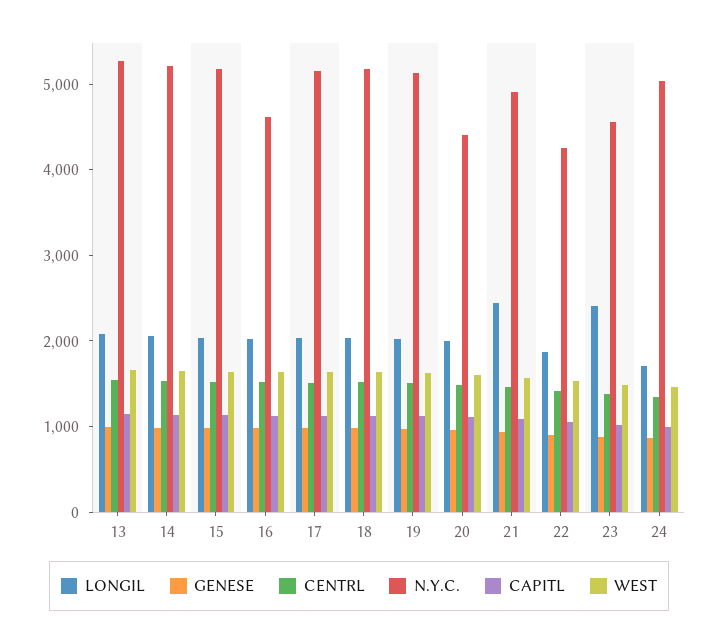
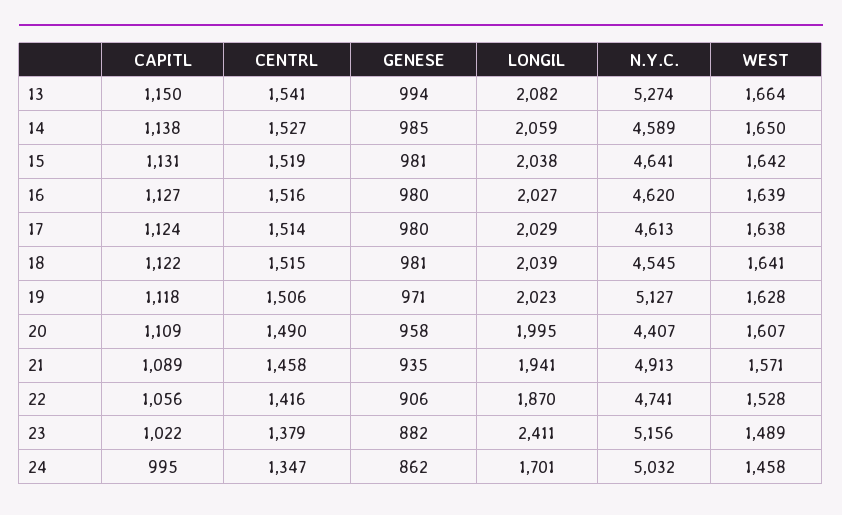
N.Y.C., 14: 5200 -> 4589
N.Y.C., 15: 5200 -> 4641
N.Y.C., 17: 5200 -> 4613
N.Y.C., 18: 5200 -> 4545
LONGIL, 21: 2400 -> 1941
N.Y.C., 22: 4200 -> 4741
N.Y.C., 23: 4600 -> 5156

